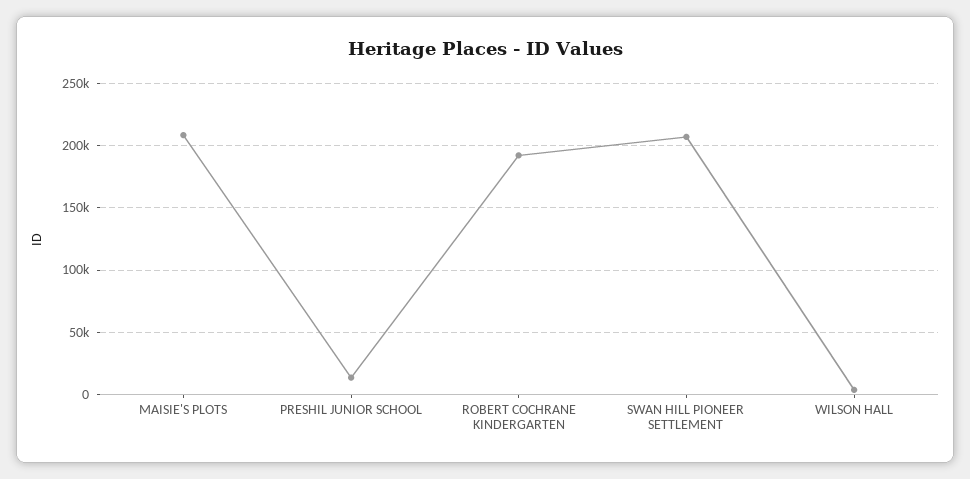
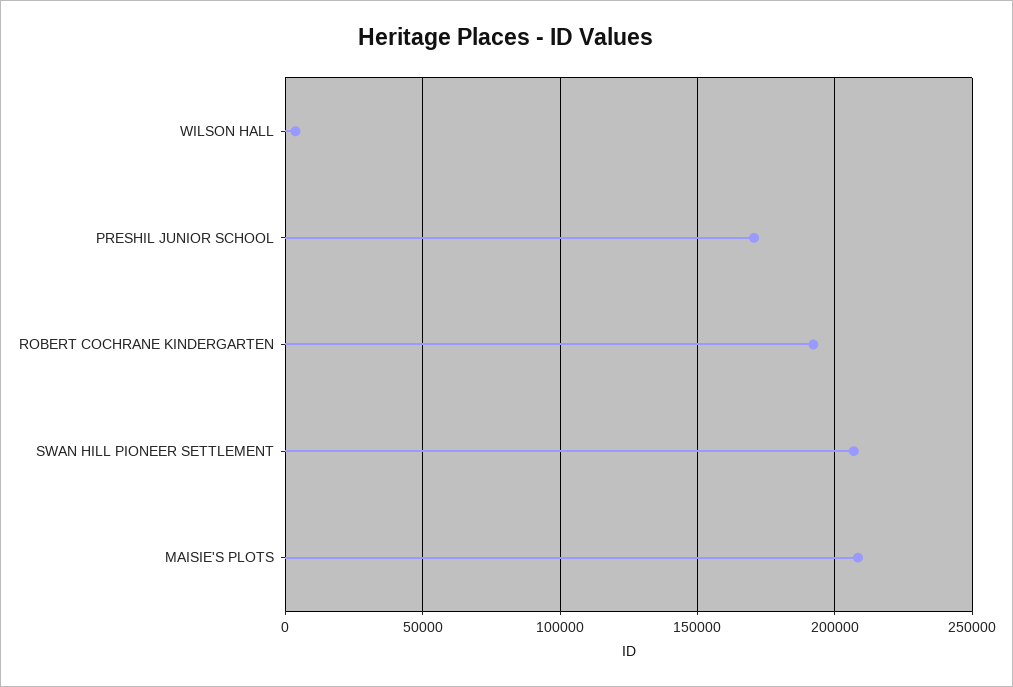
PRESHIL JUNIOR SCHOOL: 15000 -> 170000

